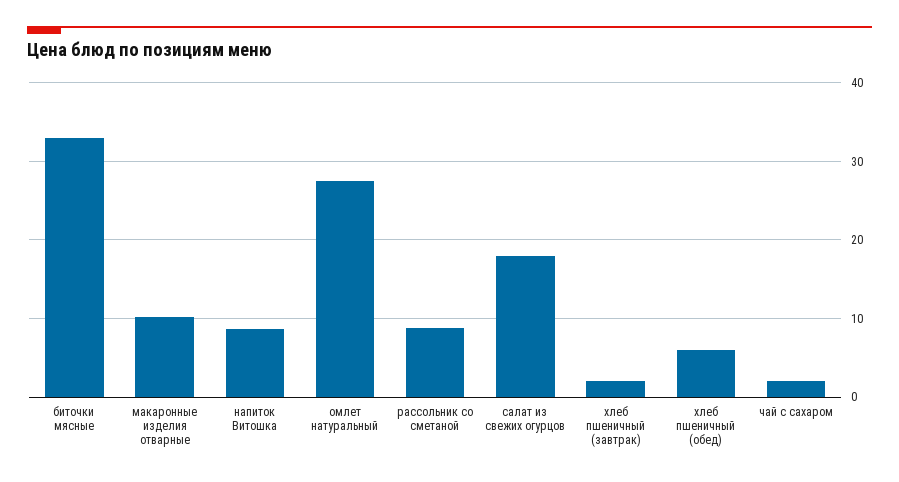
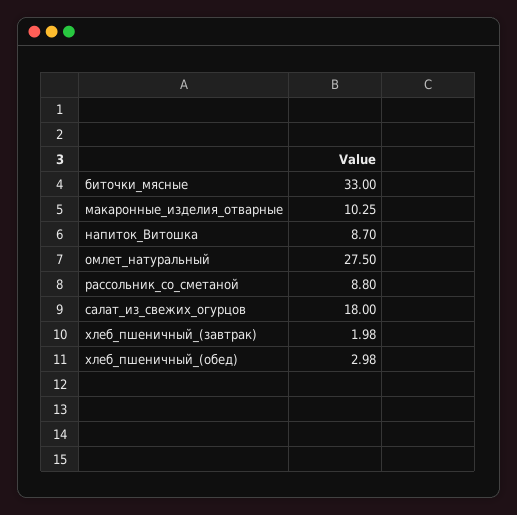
хлеб пшеничный (обед): 6 -> 2.98
чай с сахаром: 2 -> none

